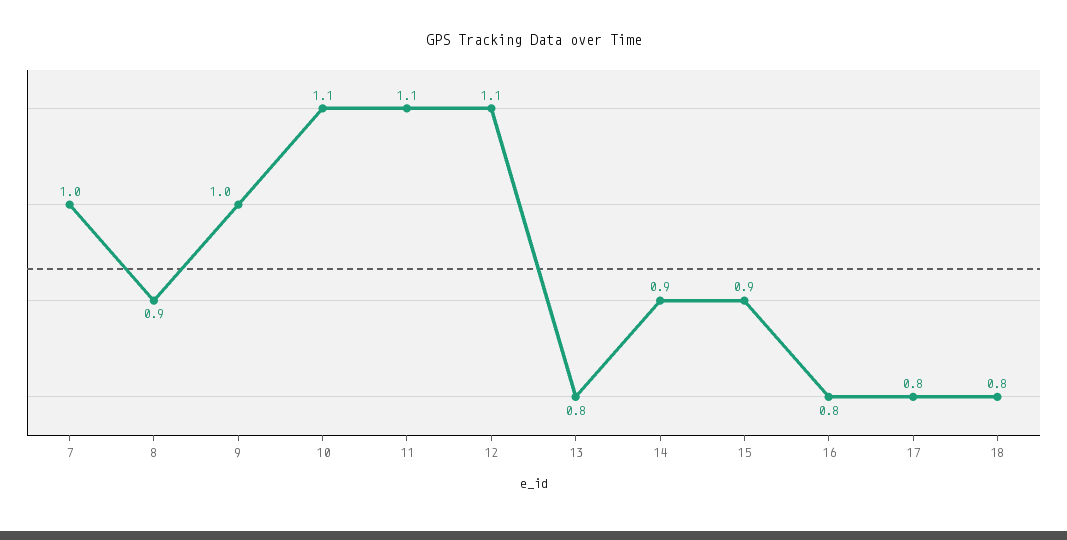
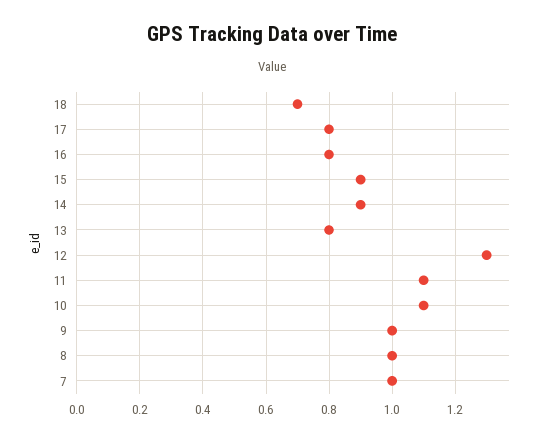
8: 0.9 -> 1
12: 1.1 -> 1.3
18: 0.8 -> 0.7

